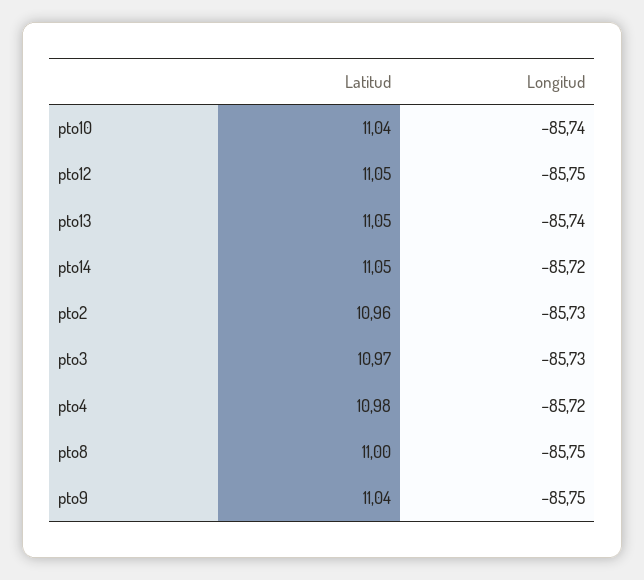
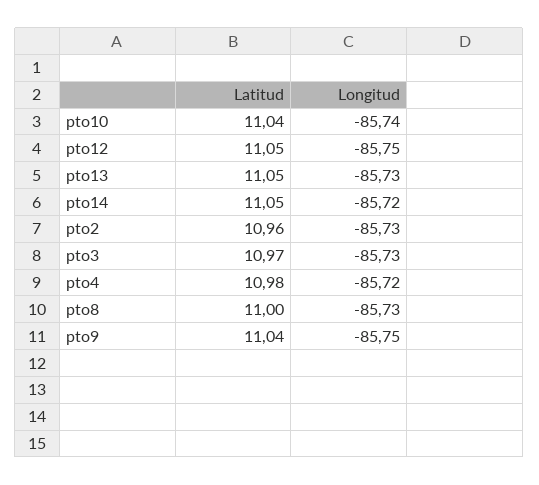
Longitud, pto13: -85.74 -> -85.73
Longitud, pto8: -85.75 -> -85.73

